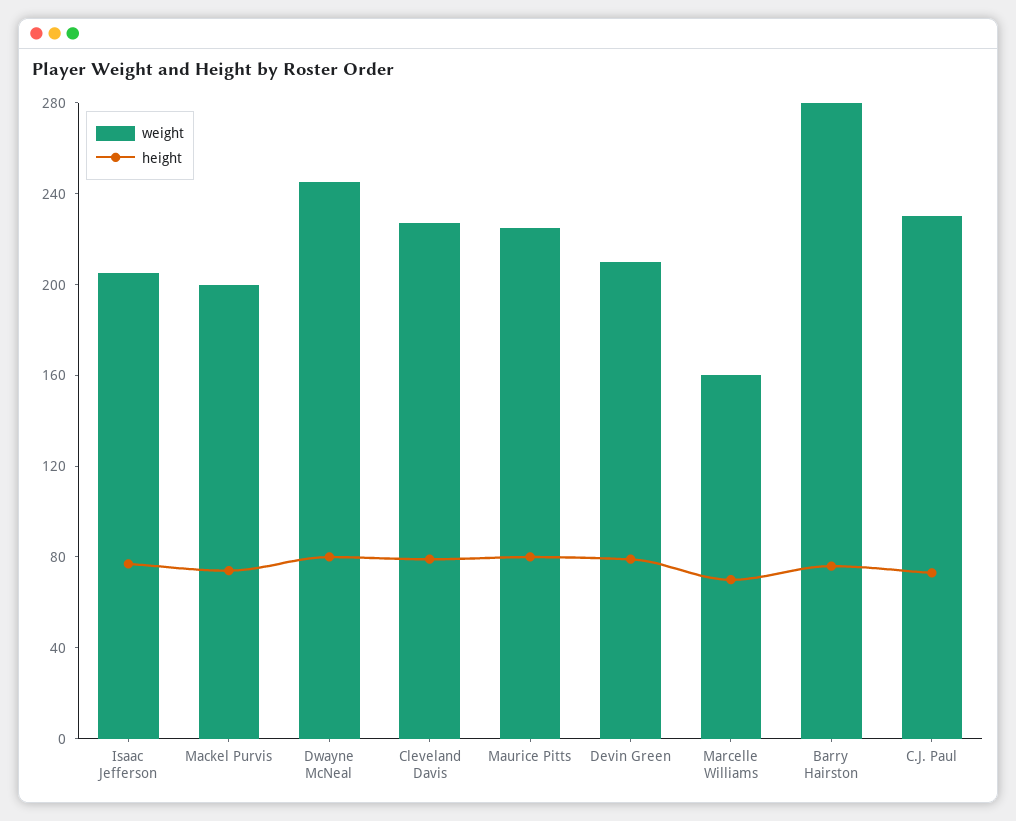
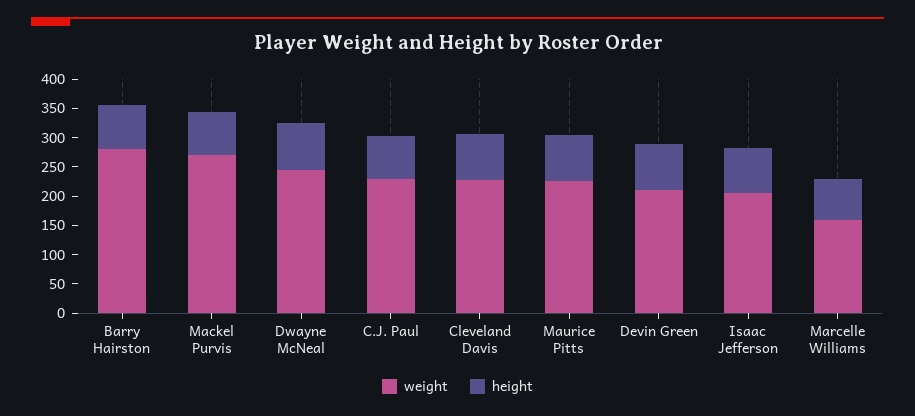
weight, Mackel Purvis: 200 -> 275

